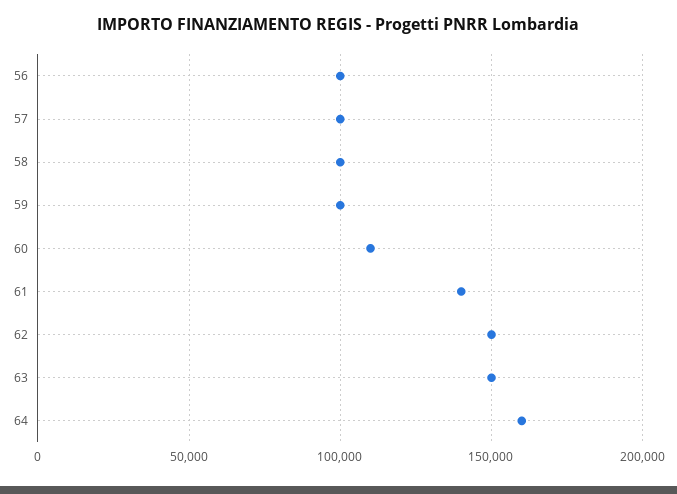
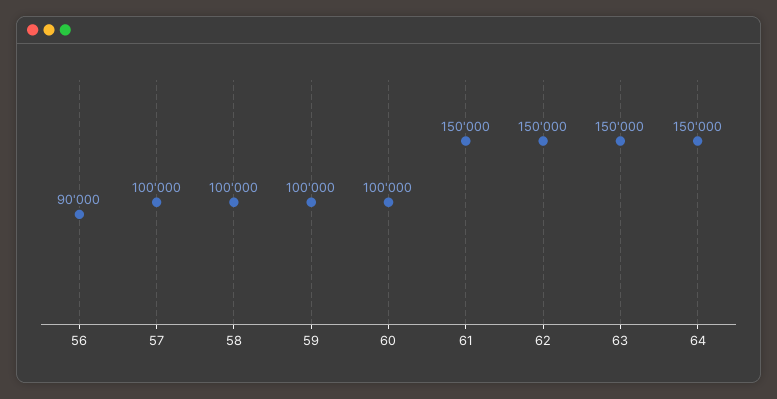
56: 100000 -> 90000
60: 110000 -> 100000
61: 140000 -> 150000
64: 160000 -> 150000

